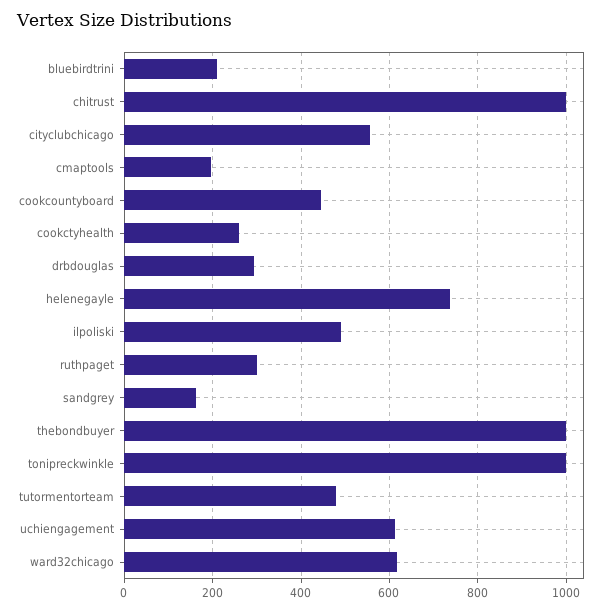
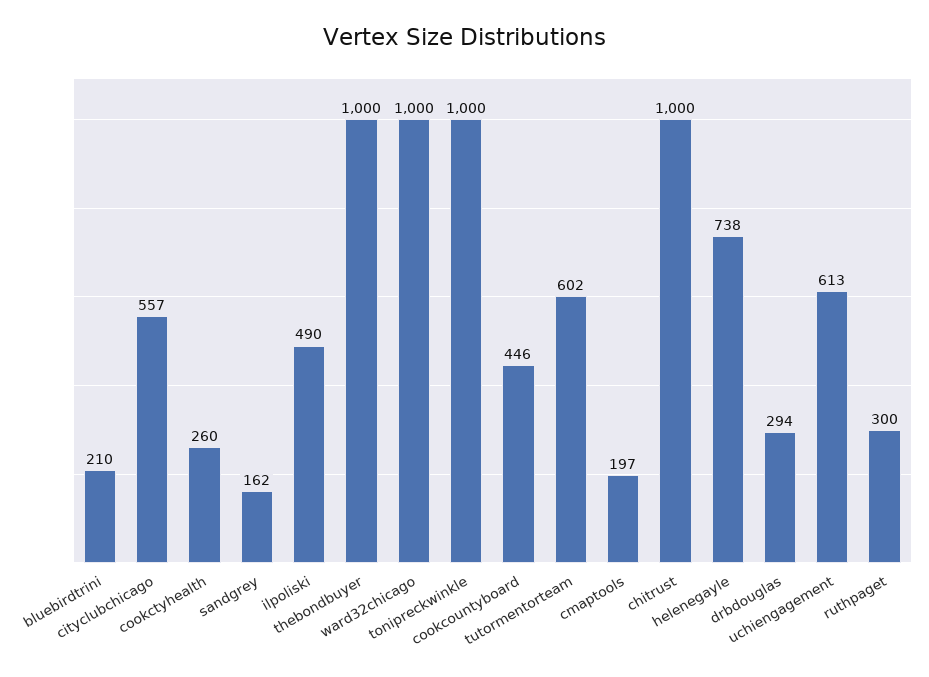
tutormentorteam: 480 -> 602
ward32chicago: 620 -> 1000

